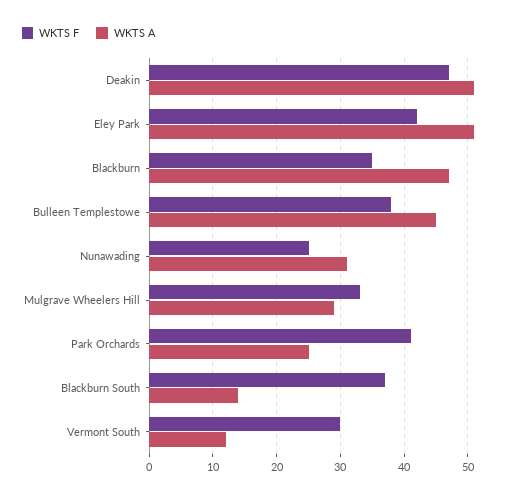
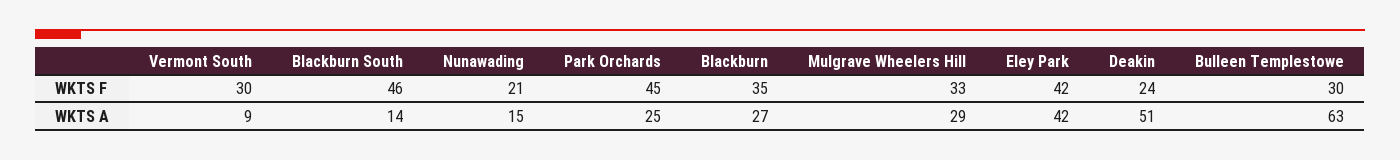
WKTS F, Deakin: 47 -> 24
WKTS A, Eley Park: 51 -> 42
WKTS A, Blackburn: 47 -> 27
WKTS F, Bulleen Templestowe: 38 -> 30
WKTS A, Bulleen Templestowe: 45 -> 63
WKTS F, Nunawading: 25 -> 21
WKTS A, Nunawading: 31 -> 15
WKTS F, Park Orchards: 41 -> 45
WKTS F, Blackburn South: 37 -> 46
WKTS A, Vermont South: 12 -> 9

